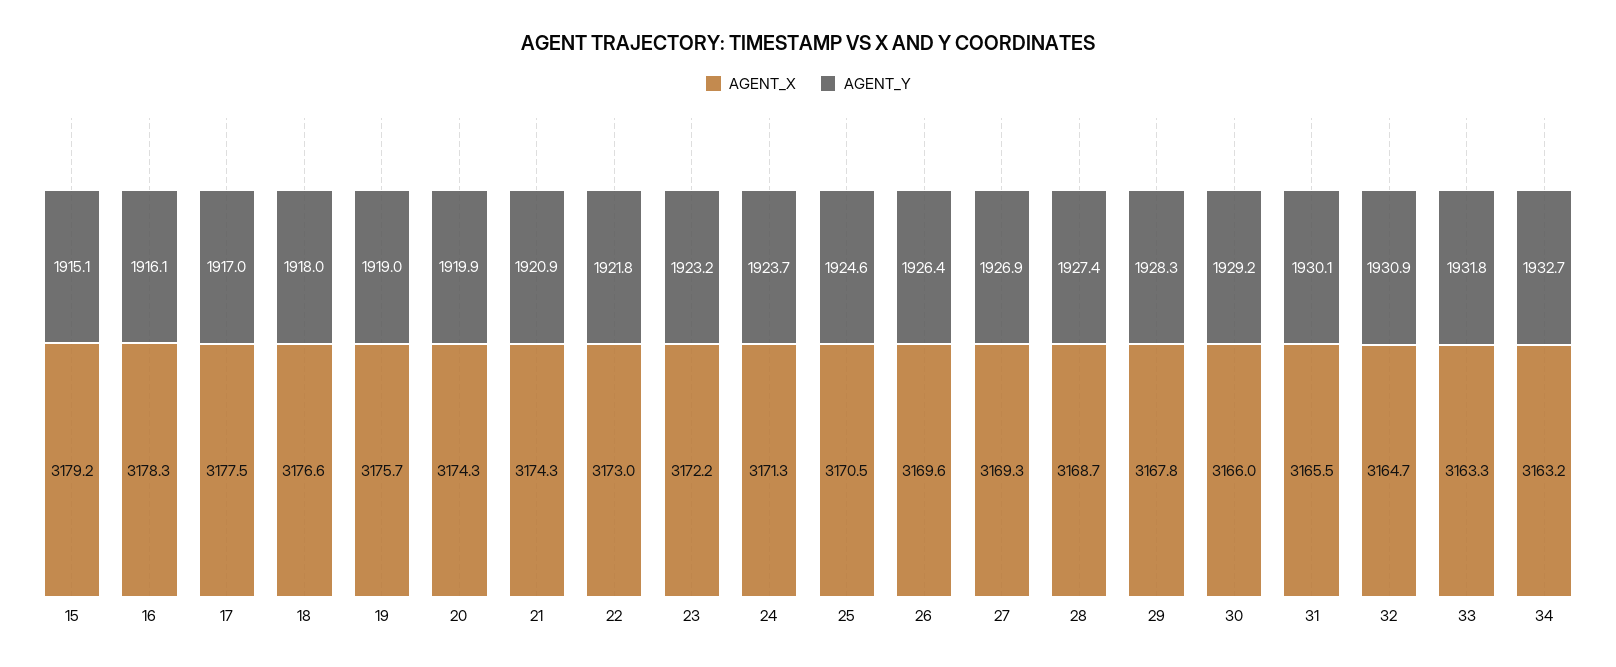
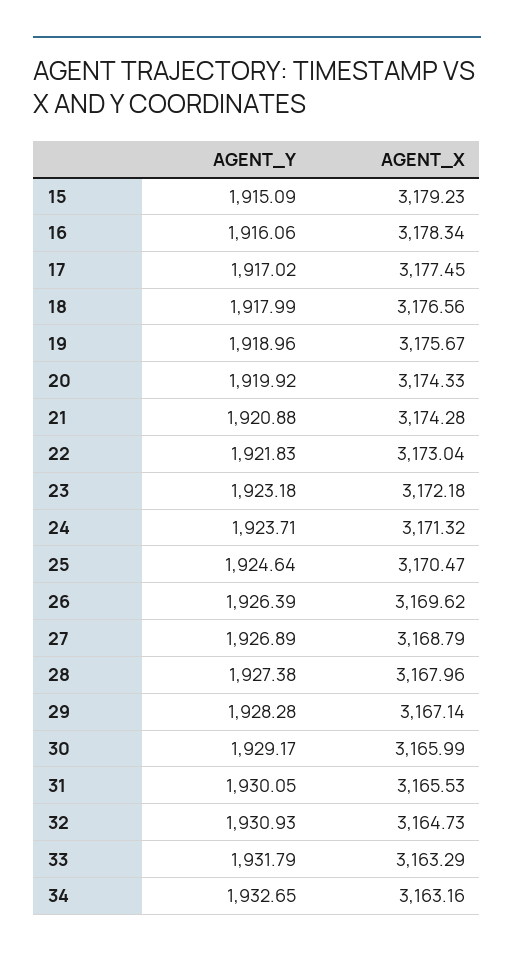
AGENT_X, 27: 3169.3 -> 3168.79
AGENT_X, 28: 3168.7 -> 3167.96
AGENT_X, 29: 3167.8 -> 3167.14

